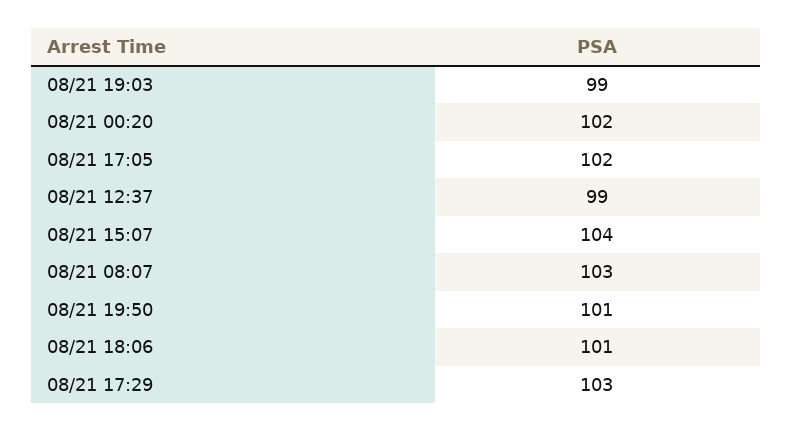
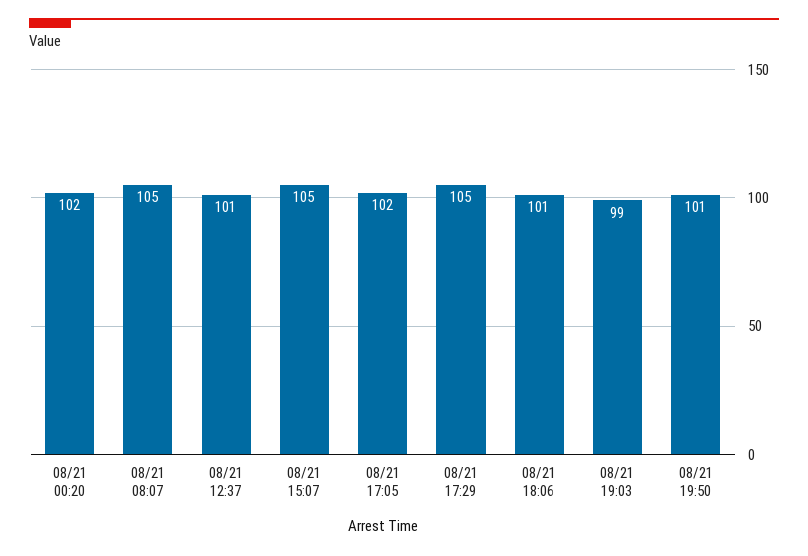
08/21 12:37: 99 -> 101
08/21 15:07: 104 -> 105
08/21 08:07: 103 -> 105
08/21 17:29: 103 -> 105

